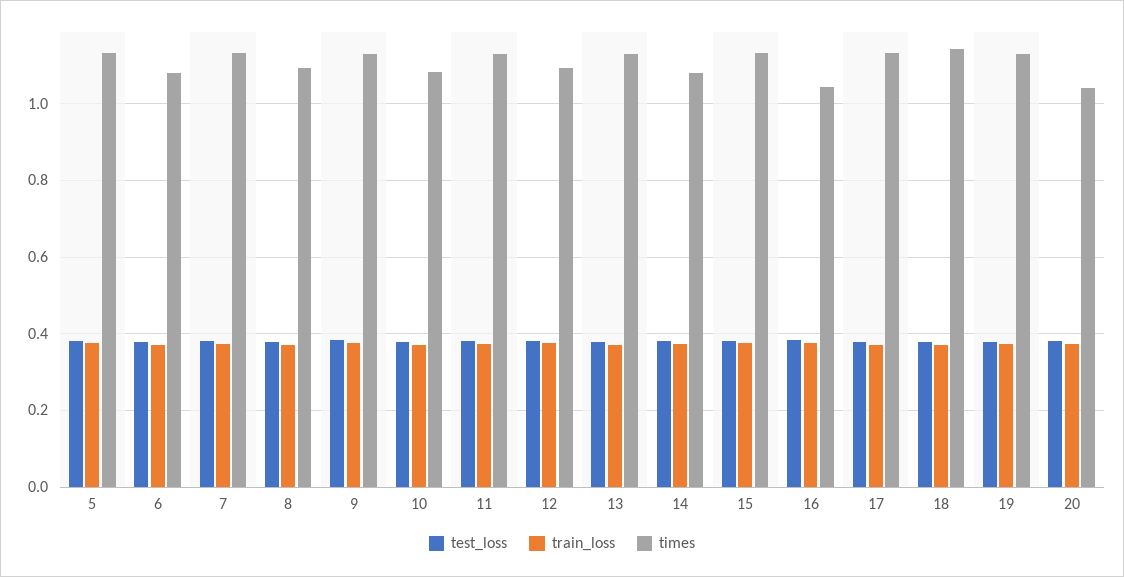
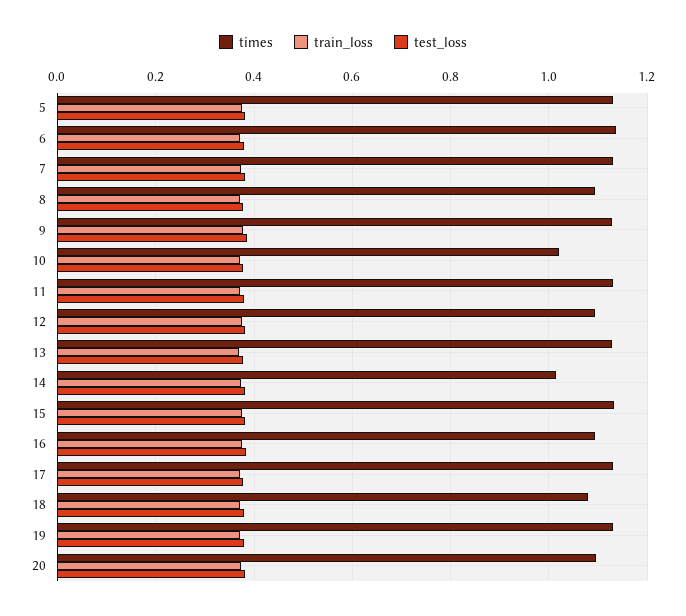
times, 6: 1.08 -> 1.14
times, 10: 1.08 -> 1.02
times, 14: 1.08 -> 1.02
times, 16: 1.04 -> 1.1
times, 18: 1.14 -> 1.08
times, 20: 1.04 -> 1.1

